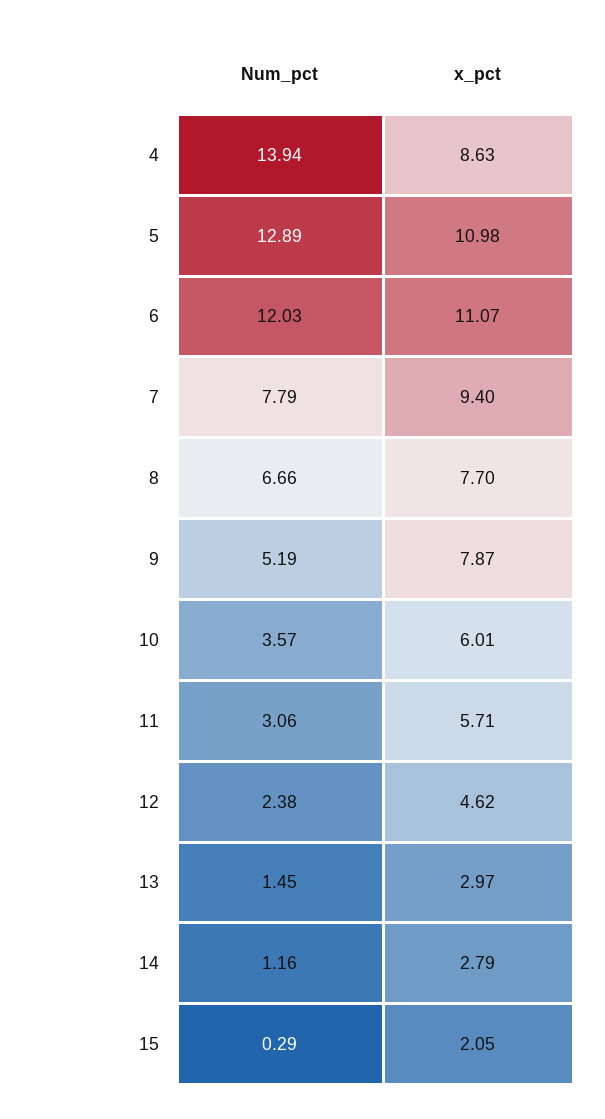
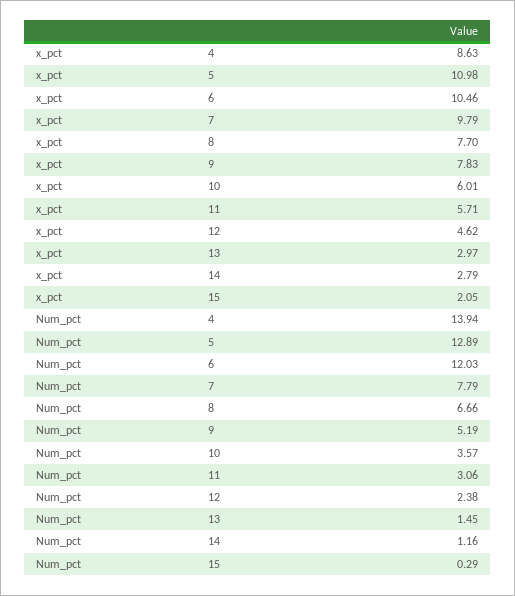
x_pct, 6: 11.07 -> 10.46
x_pct, 7: 9.4 -> 9.79
x_pct, 9: 7.87 -> 7.83

